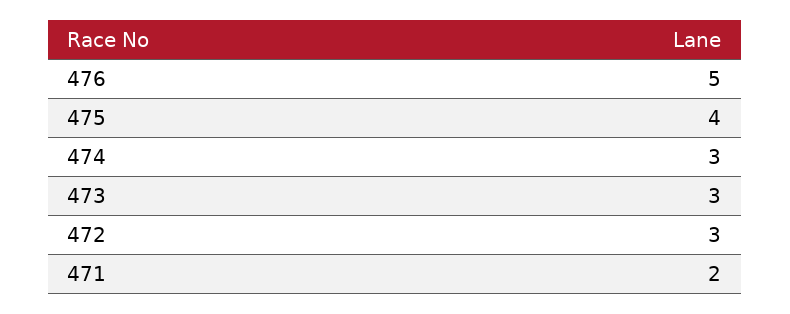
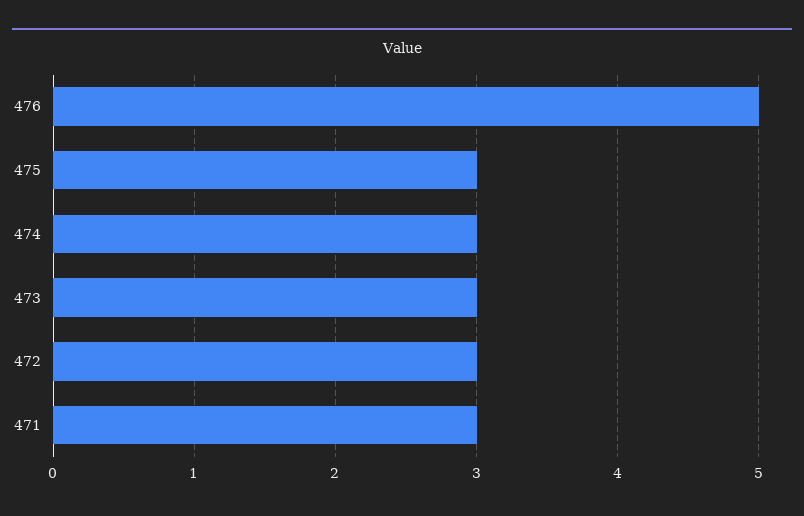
475: 4 -> 3
471: 2 -> 3

